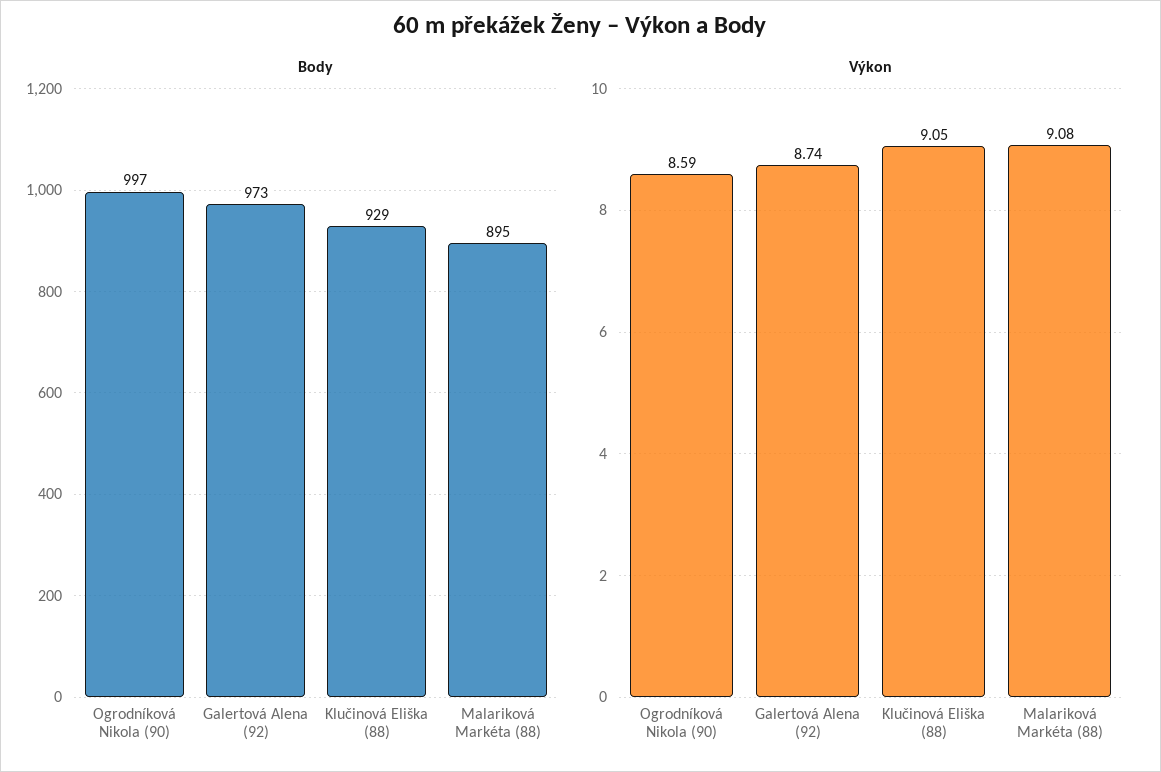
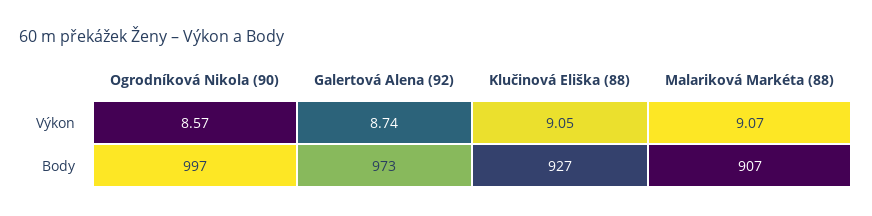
Body, Klučinová Eliška (88): 929 -> 927
Body, Malariková Markéta (88): 895 -> 907
Výkon, Ogrodníková Nikola (90): 8.59 -> 8.57
Výkon, Malariková Markéta (88): 9.08 -> 9.07

